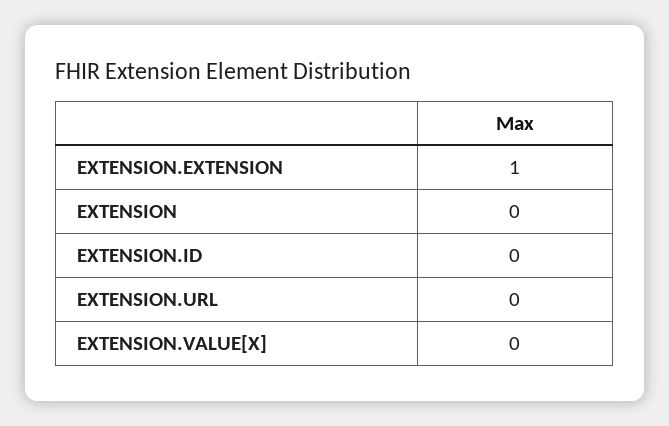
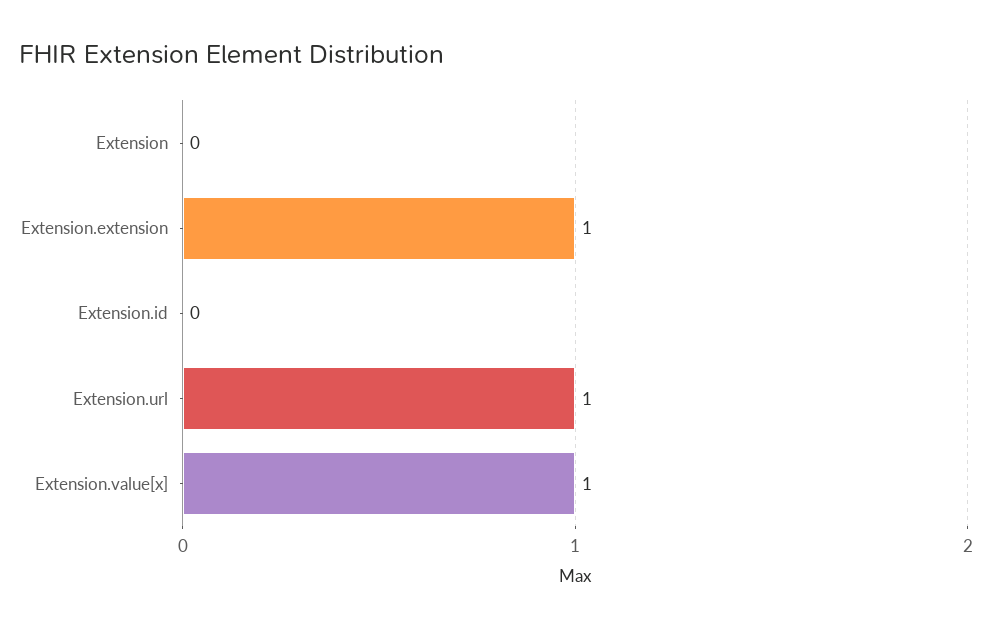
EXTENSION.URL: 0 -> 1
EXTENSION.VALUE[X]: 0 -> 1

